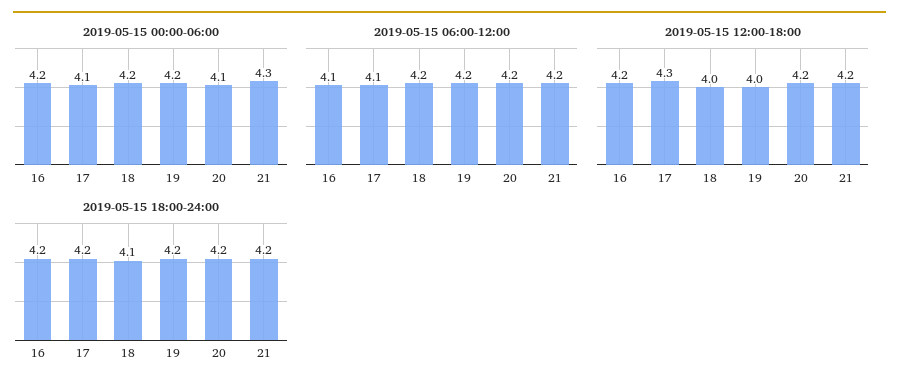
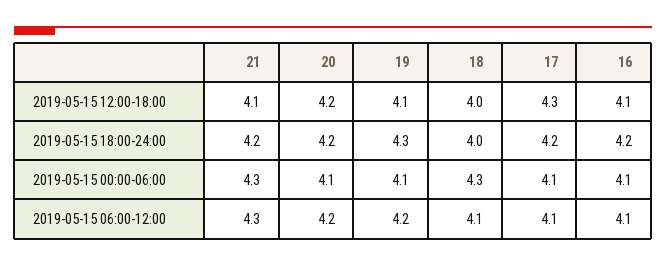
2019-05-15 00:00-06:00, 16: 4.2 -> 4.1
2019-05-15 00:00-06:00, 18: 4.2 -> 4.3
2019-05-15 00:00-06:00, 19: 4.2 -> 4.1
2019-05-15 06:00-12:00, 18: 4.2 -> 4.1
2019-05-15 06:00-12:00, 21: 4.2 -> 4.3
2019-05-15 12:00-18:00, 16: 4.2 -> 4.1
2019-05-15 12:00-18:00, 19: 4 -> 4.1
2019-05-15 12:00-18:00, 21: 4.2 -> 4.1
2019-05-15 18:00-24:00, 18: 4.1 -> 4
2019-05-15 18:00-24:00, 19: 4.2 -> 4.3

